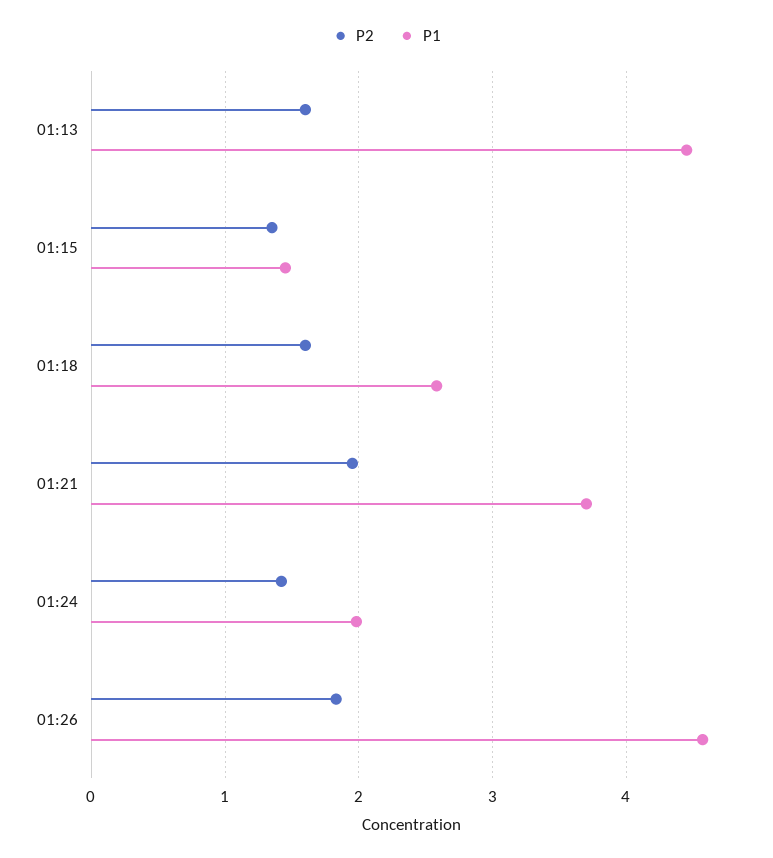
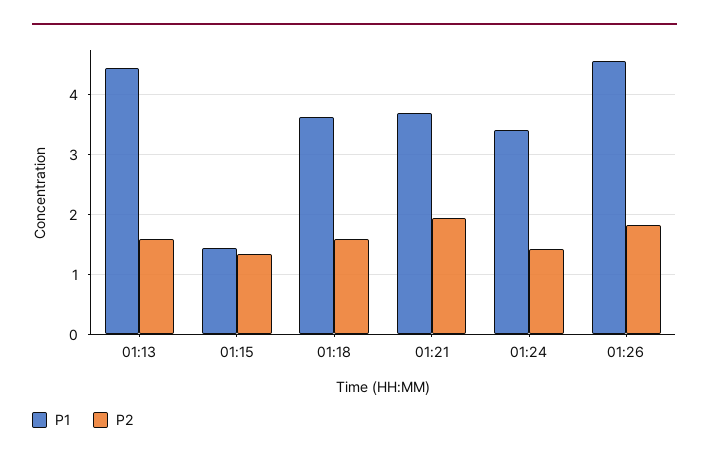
P1, 01:18: 2.6 -> 3.6
P1, 01:24: 2 -> 3.4

